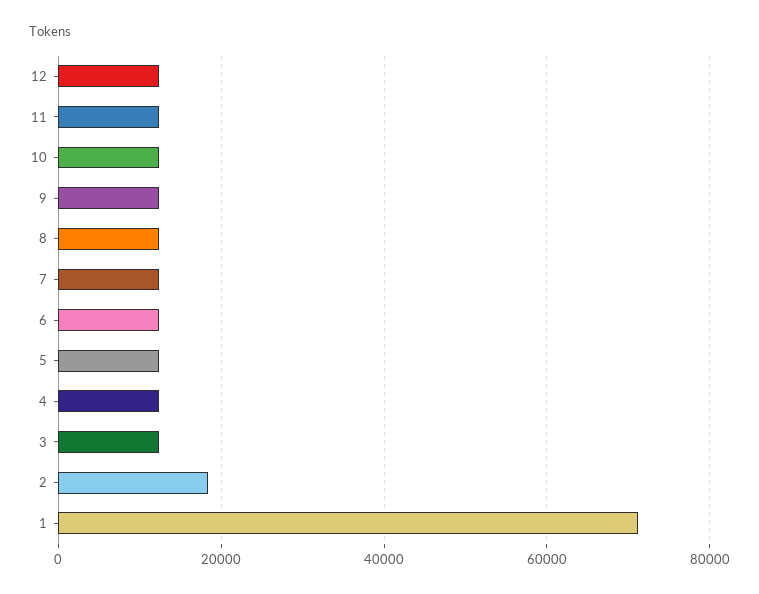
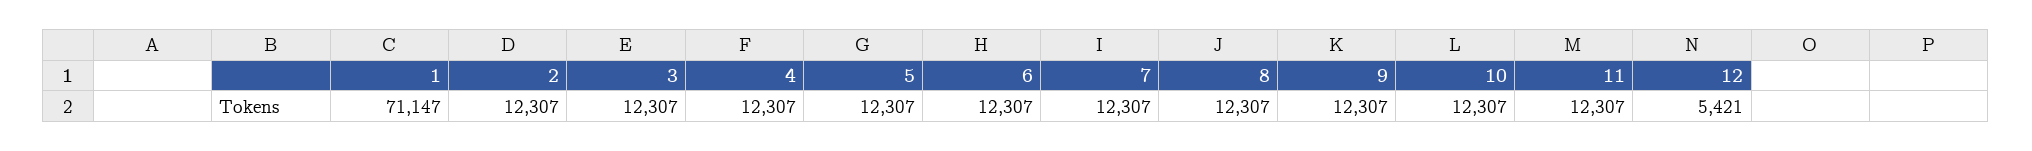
12: 12000 -> 5421
2: 18000 -> 12307

